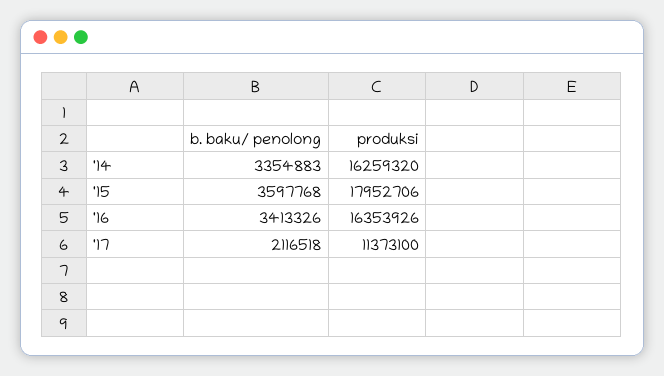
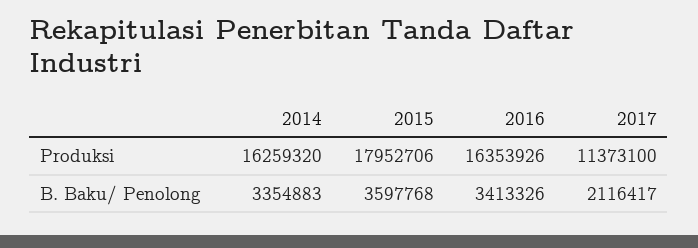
b. baku/ penolong, '17: 2116518 -> 2116417

